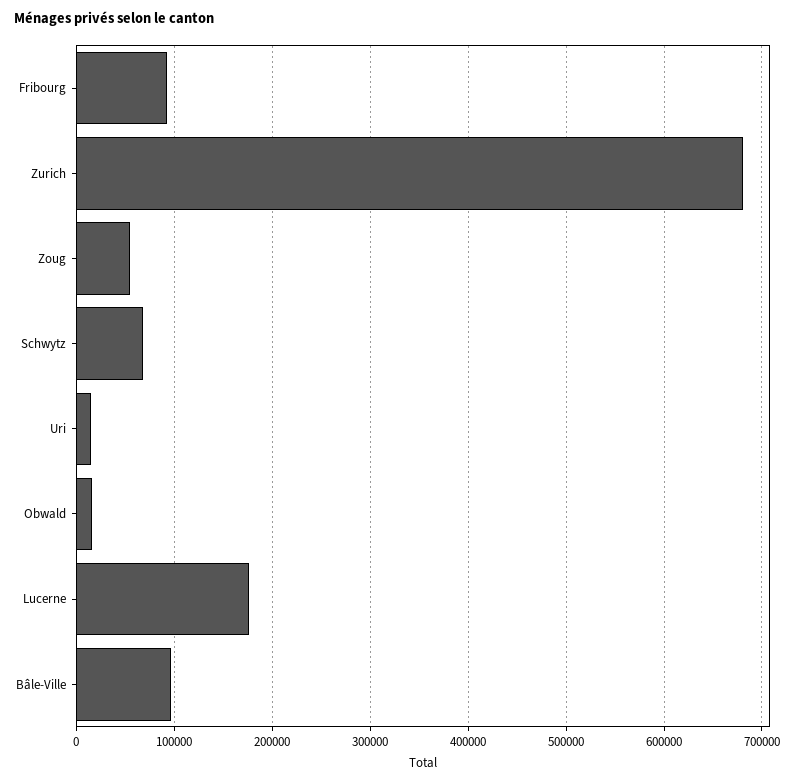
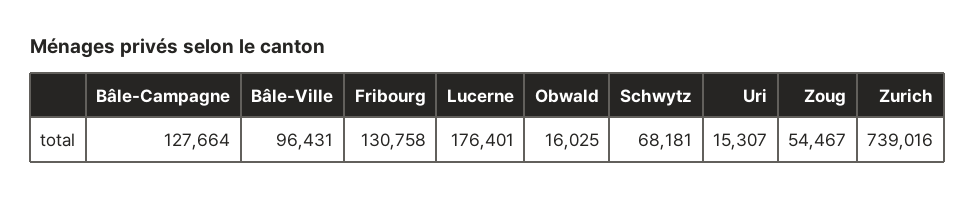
Fribourg: 90000 -> 130758
Zurich: 680000 -> 739016
Bâle-Campagne: none -> 127664

